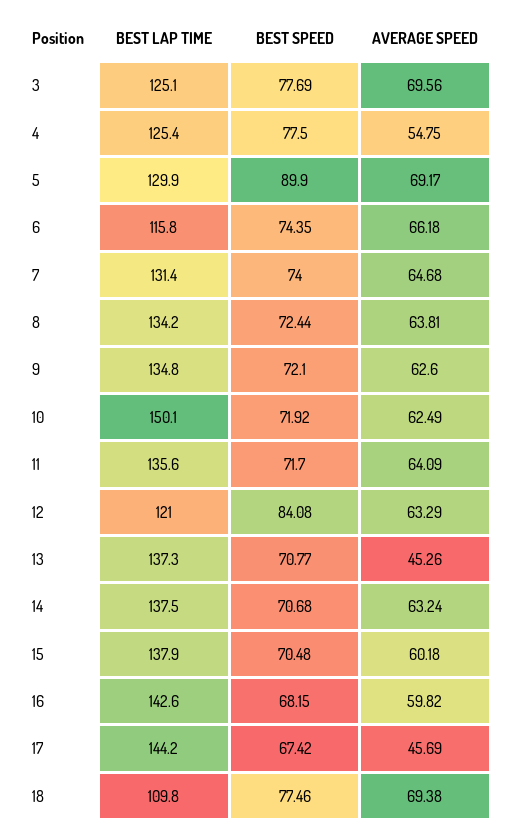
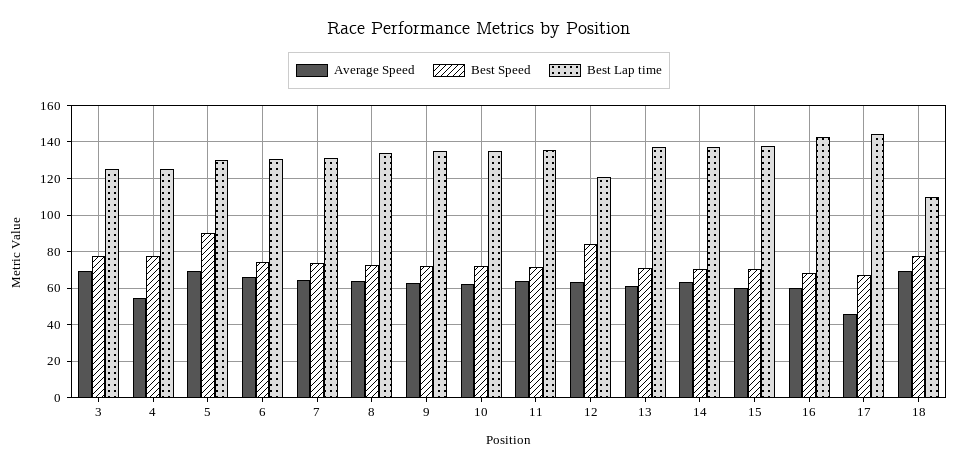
BEST LAP TIME, 6: 115.8 -> 130
BEST LAP TIME, 10: 150.1 -> 135
AVERAGE SPEED, 13: 45.26 -> 60

